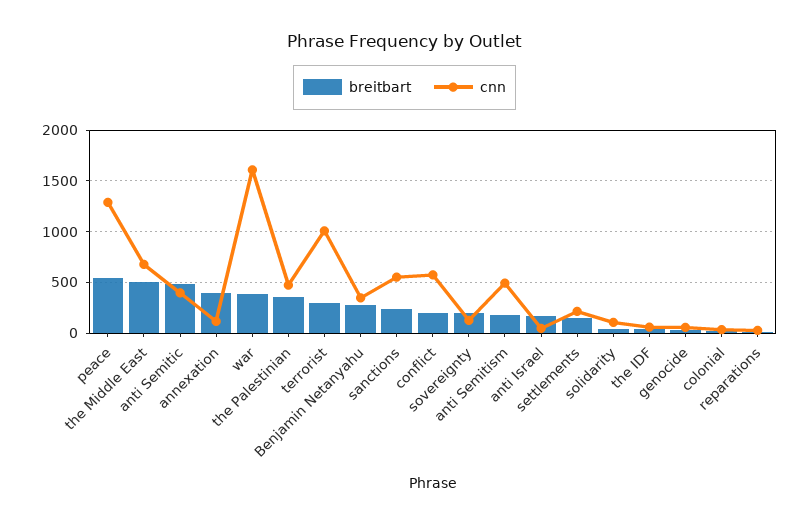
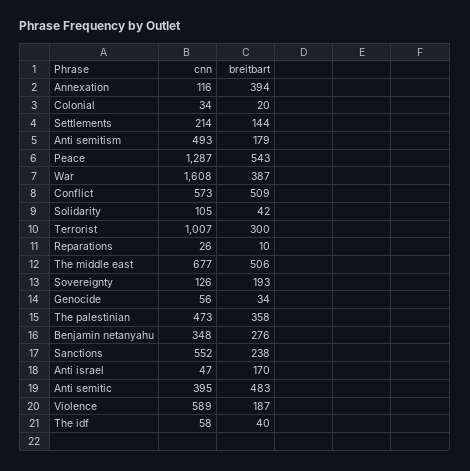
breitbart, conflict: 200 -> 509
cnn, Violence: none -> 589
breitbart, Violence: none -> 187

